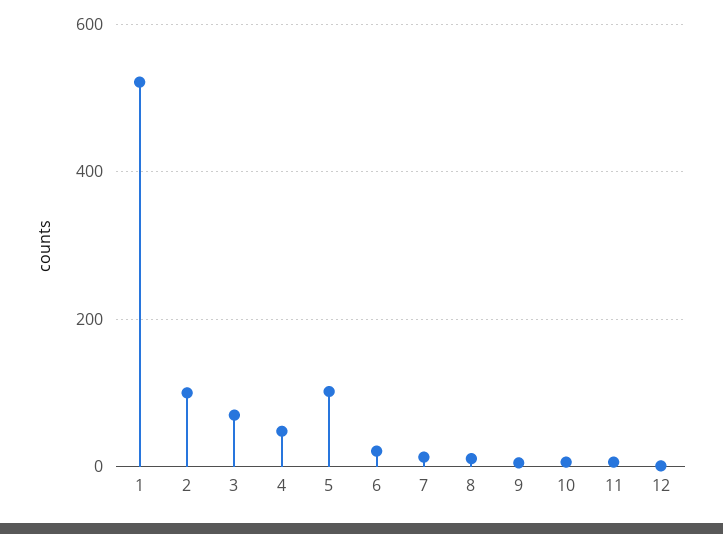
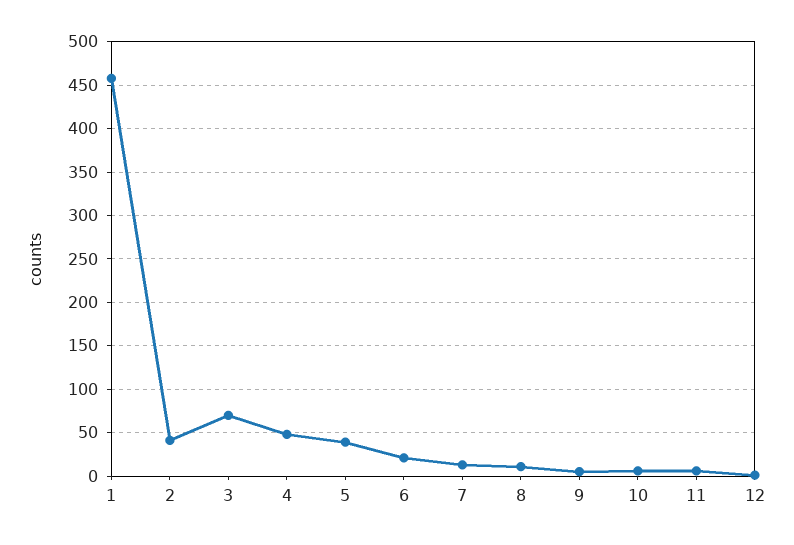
1: 520 -> 460
2: 100 -> 40
5: 100 -> 40

